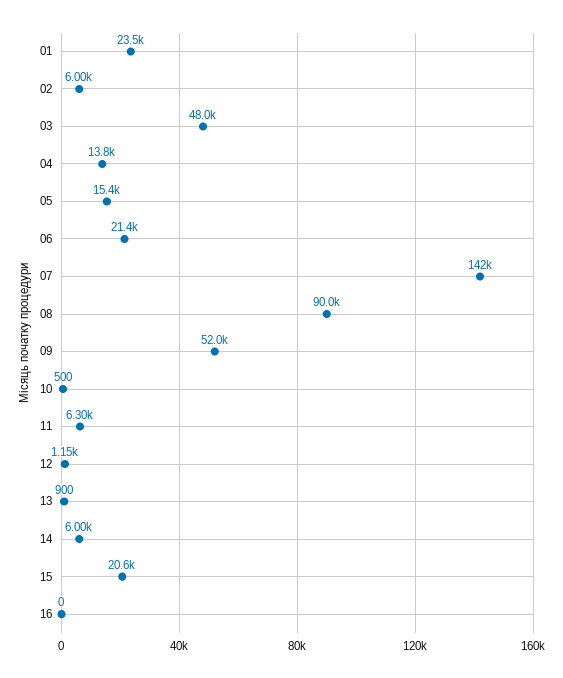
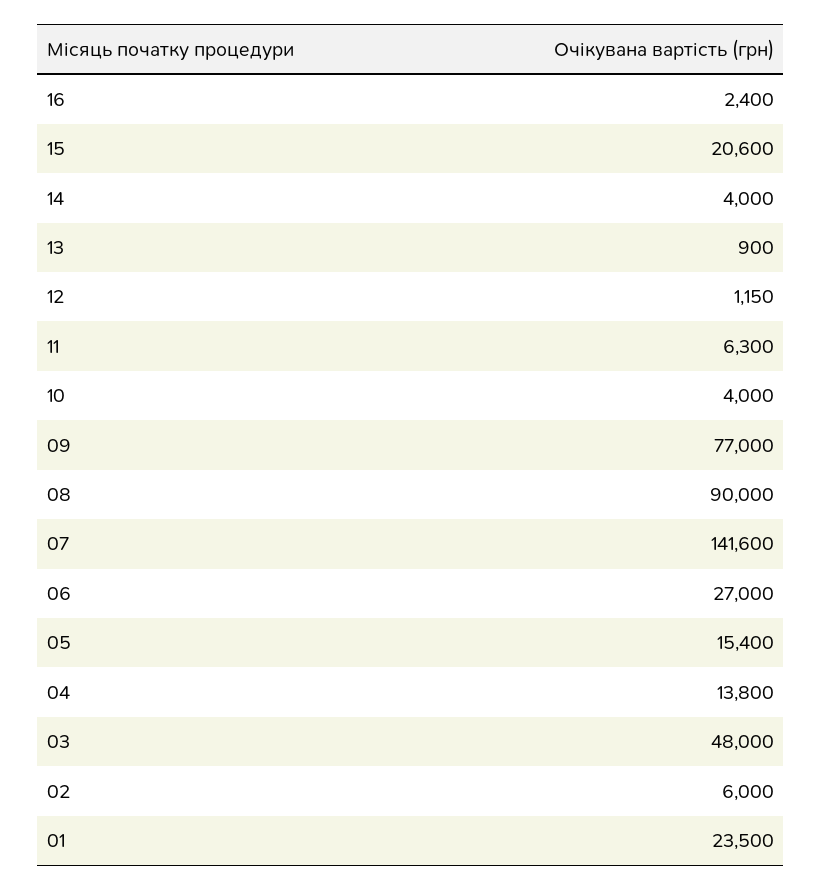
06: 21400 -> 27000
09: 52000 -> 77000
10: 500 -> 4000
14: 6000 -> 4000
16: 0 -> 2400

